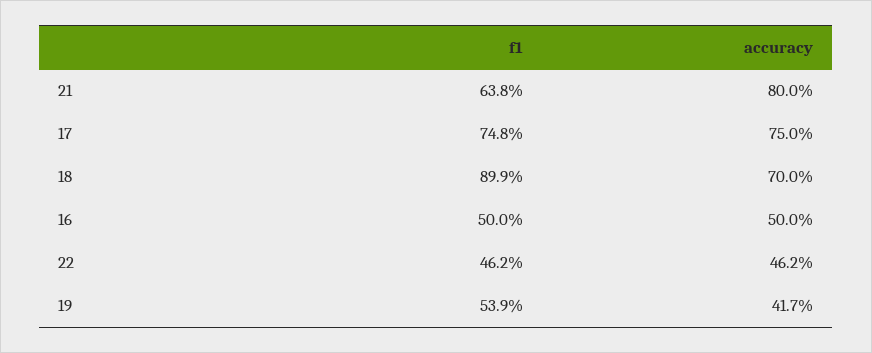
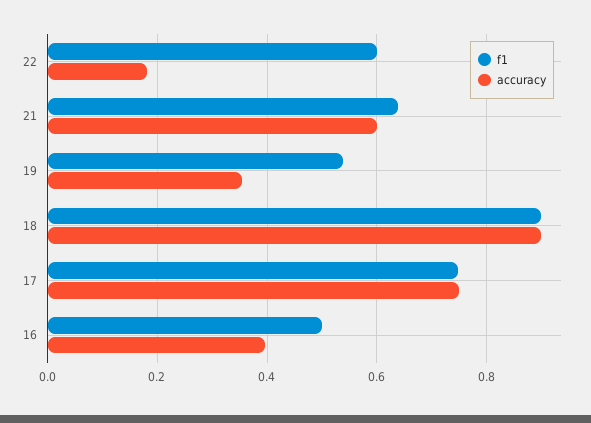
accuracy, 21: 0.8 -> 0.6
accuracy, 18: 0.7 -> 0.9
accuracy, 16: 0.5 -> 0.4
f1, 22: 0.462 -> 0.6
accuracy, 22: 0.462 -> 0.18
accuracy, 19: 0.417 -> 0.36

